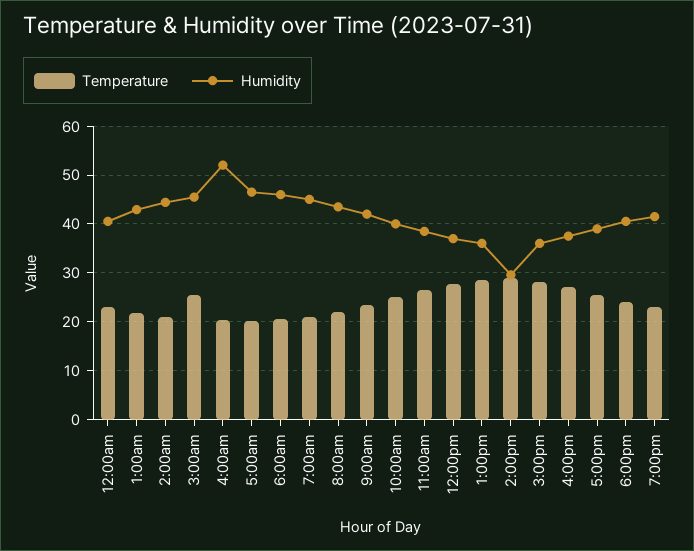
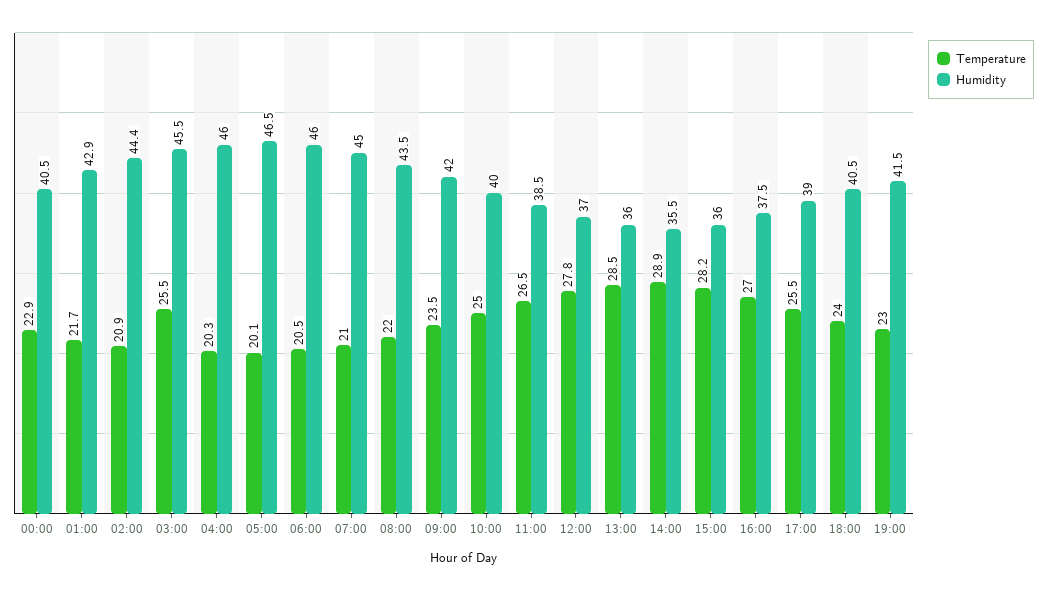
Humidity, 4:00am: 52 -> 46
Humidity, 2:00pm: 30 -> 35.5

